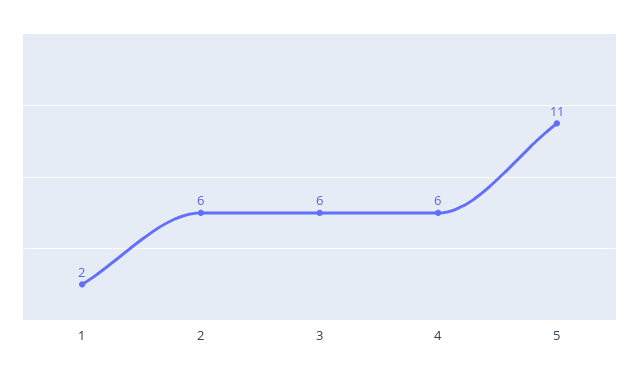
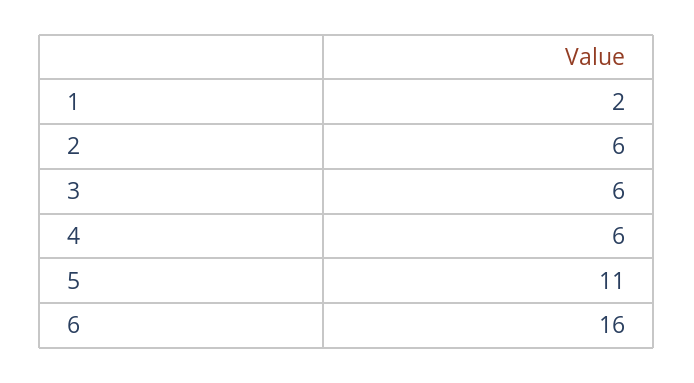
6: none -> 16

